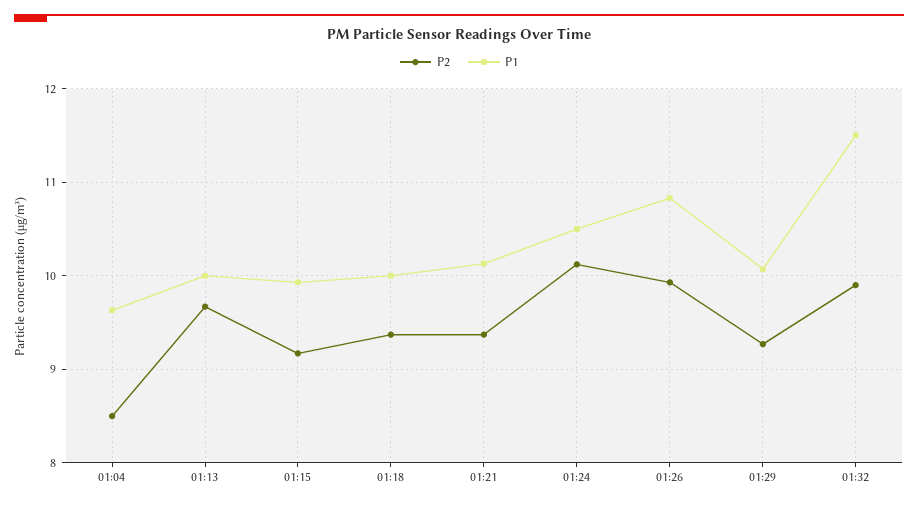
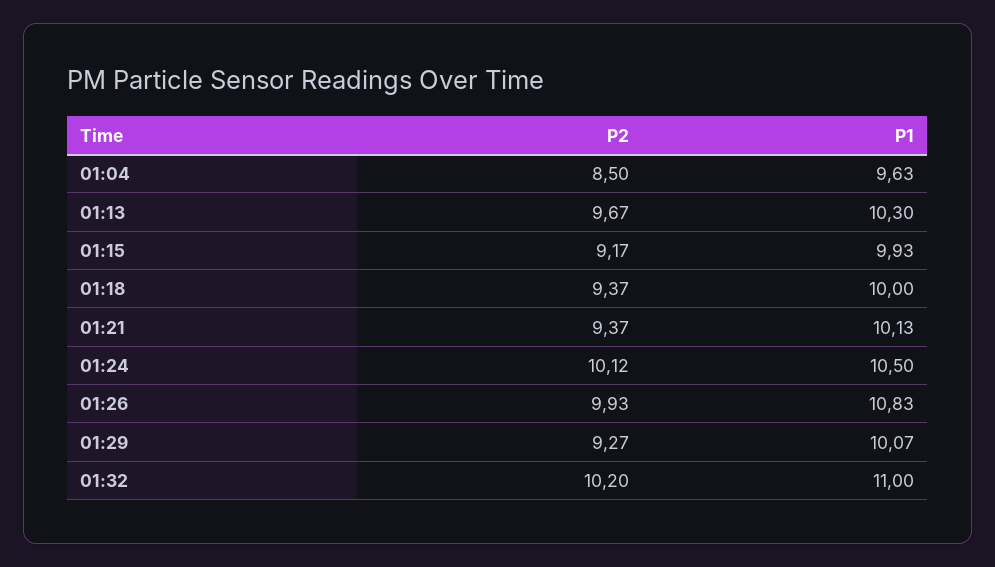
P1, 01:13: 10 -> 10.3
P2, 01:32: 9.9 -> 10.2
P1, 01:32: 11.5 -> 11

